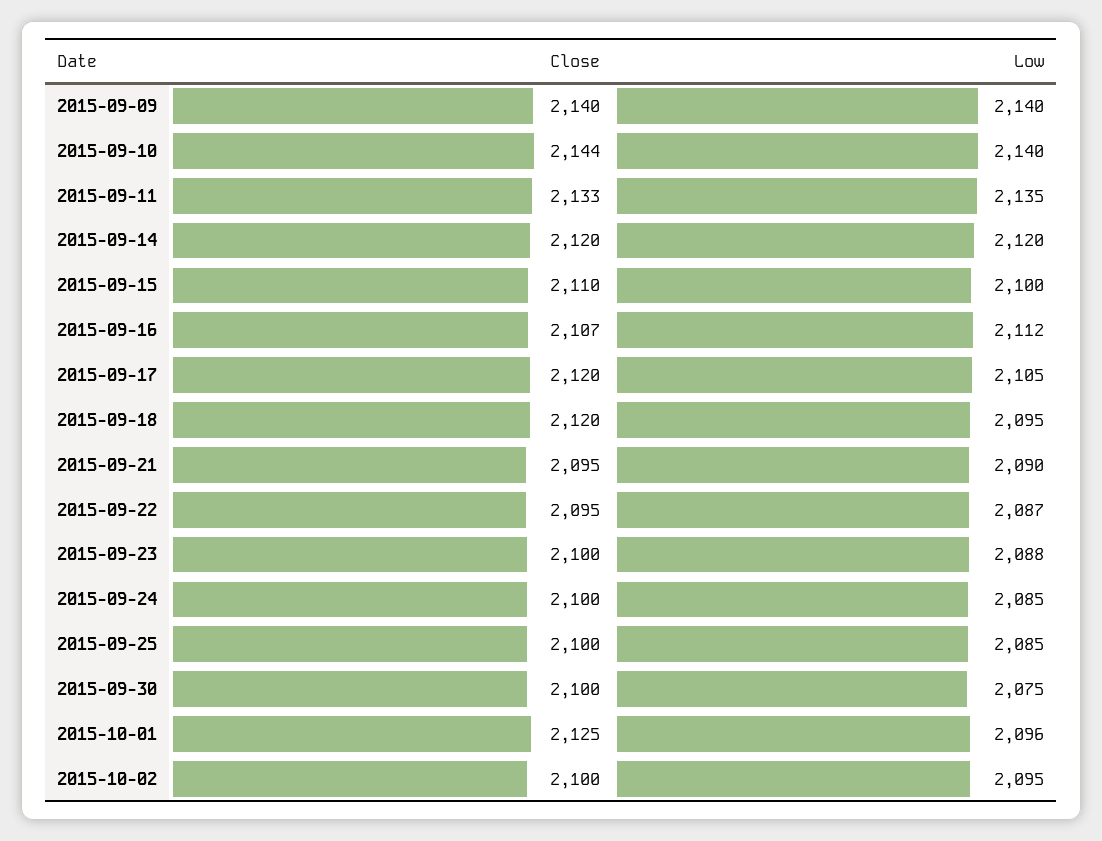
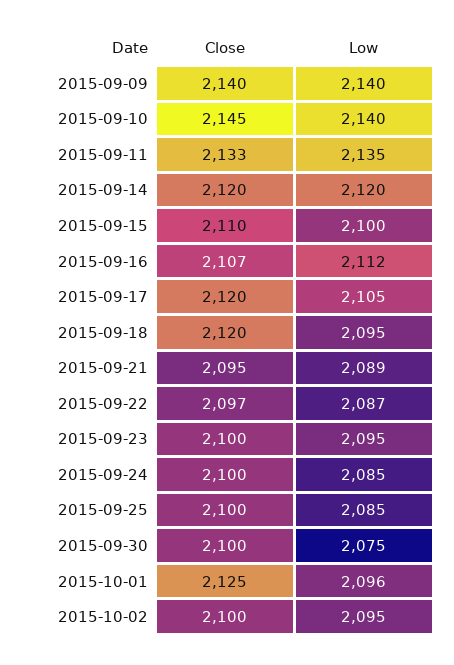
Close, 2015-09-10: 2144 -> 2145
Low, 2015-09-21: 2090 -> 2089
Close, 2015-09-22: 2095 -> 2097
Low, 2015-09-23: 2088 -> 2095

